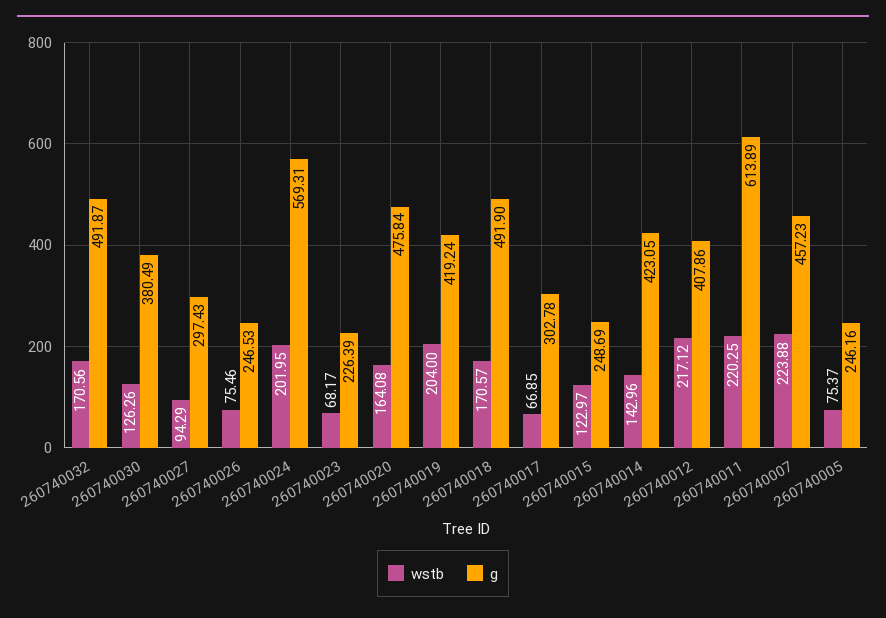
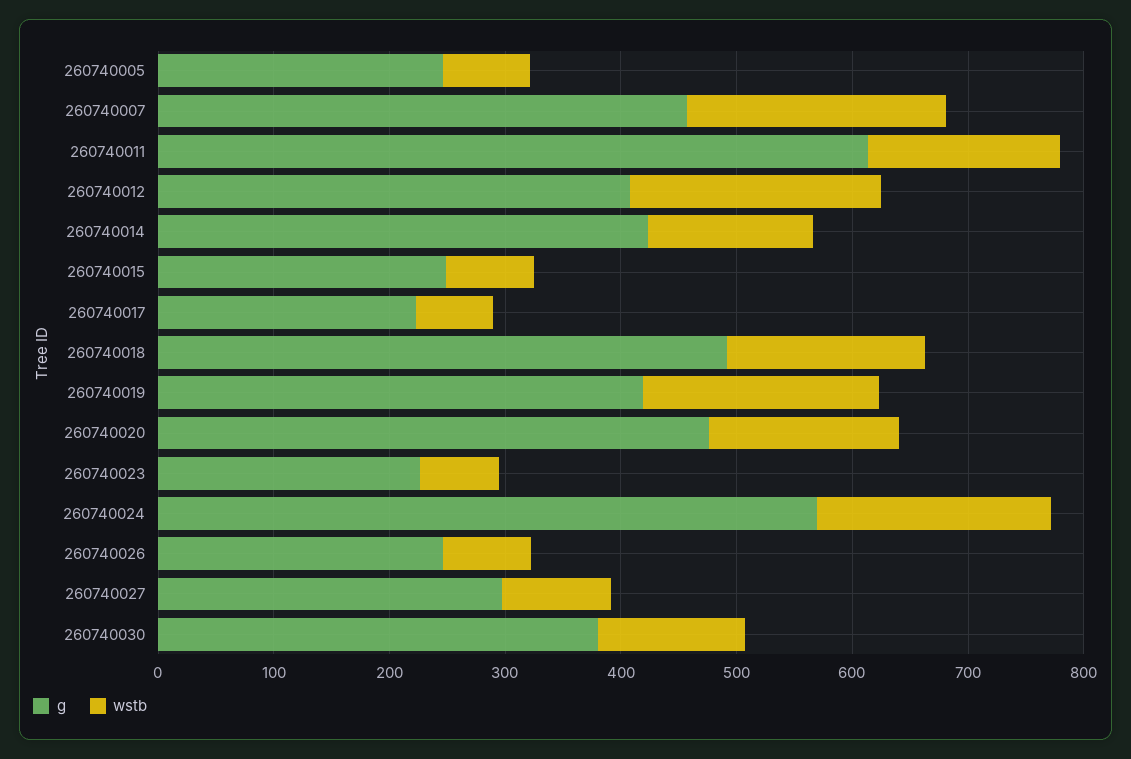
wstb, 260740032: 170.56 -> none
g, 260740032: 491.87 -> none
g, 260740017: 302.78 -> 220
wstb, 260740015: 122.97 -> 80
wstb, 260740011: 220.25 -> 160

